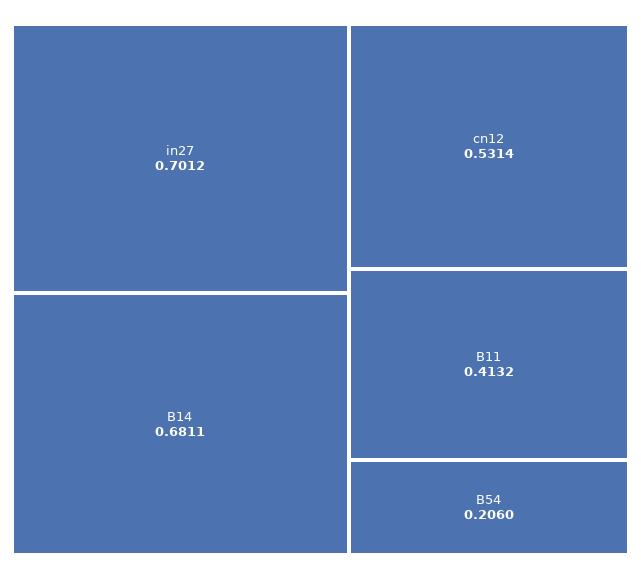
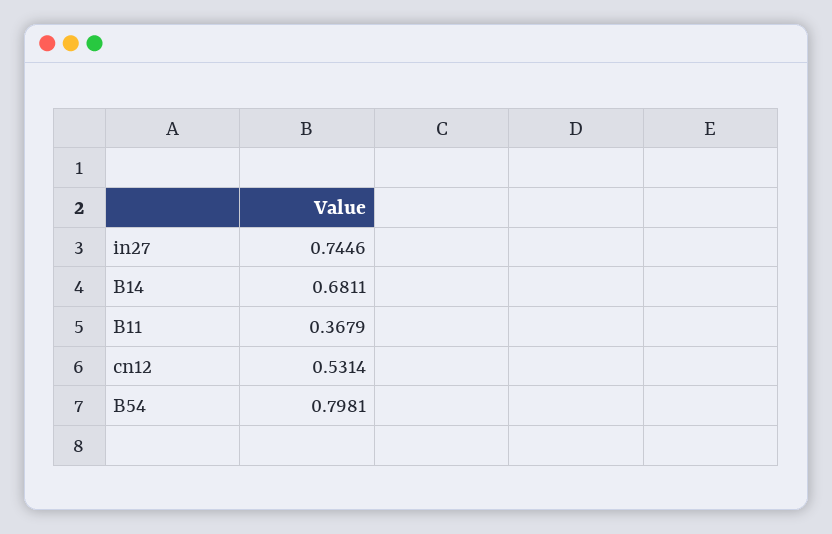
in27: 0.7012 -> 0.7446
B11: 0.4132 -> 0.3679
B54: 0.206 -> 0.7981

